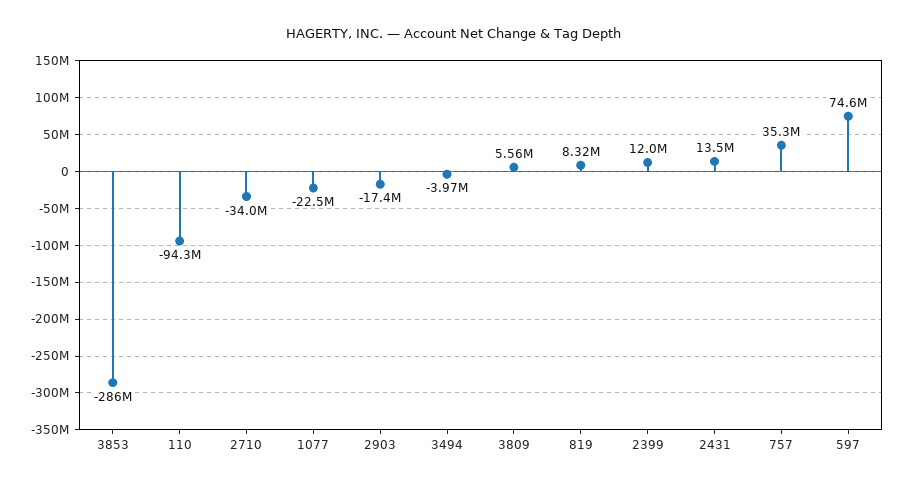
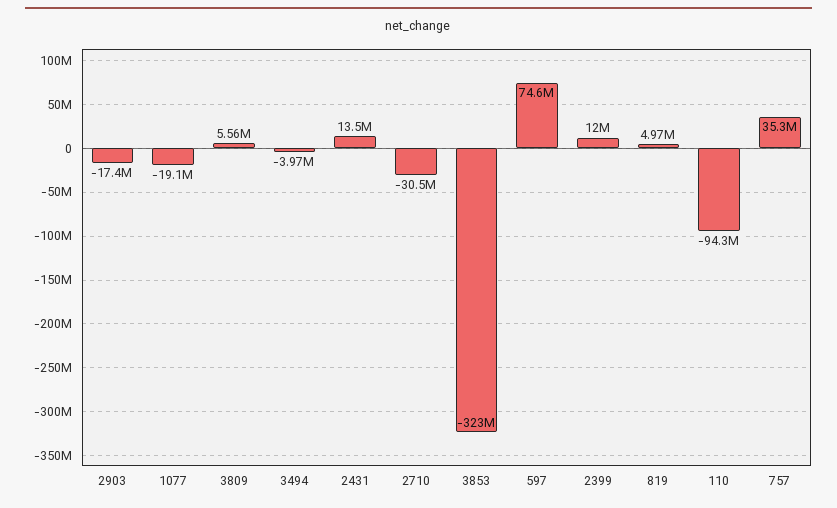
3853: -286000000 -> -323000000
2710: -34000000 -> -30500000
1077: -22500000 -> -19100000
819: 8320000 -> 4970000

